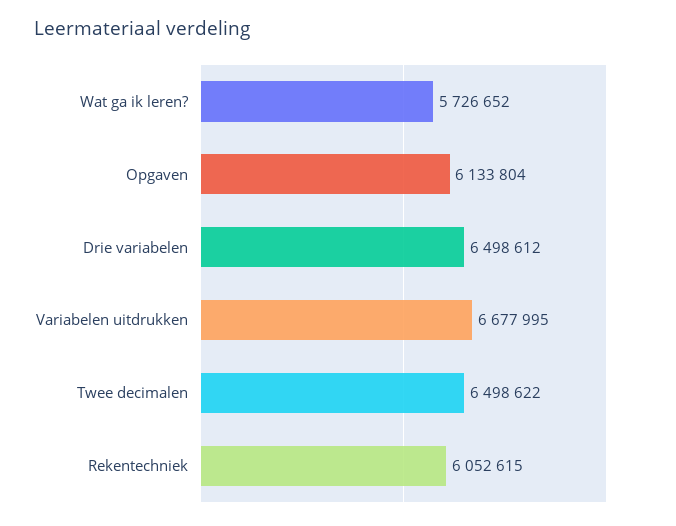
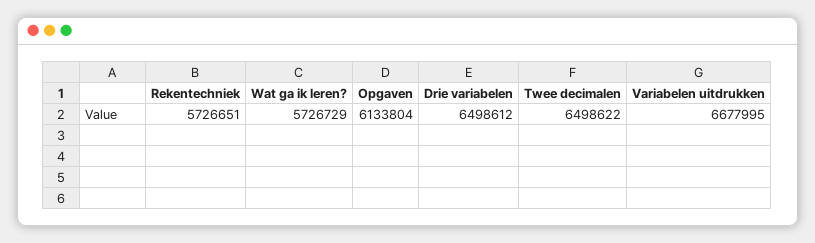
Wat ga ik leren?: 5726652 -> 5726729
Rekentechniek: 6052615 -> 5726651

